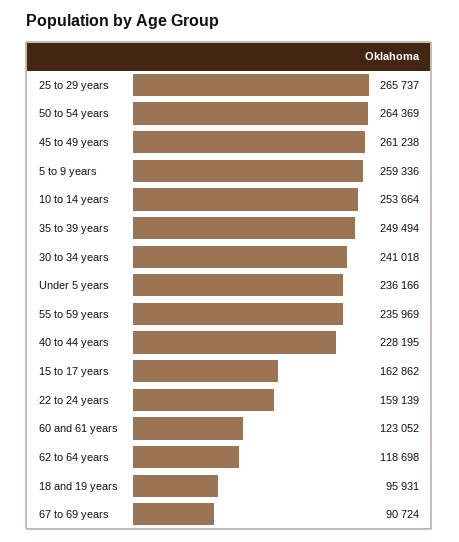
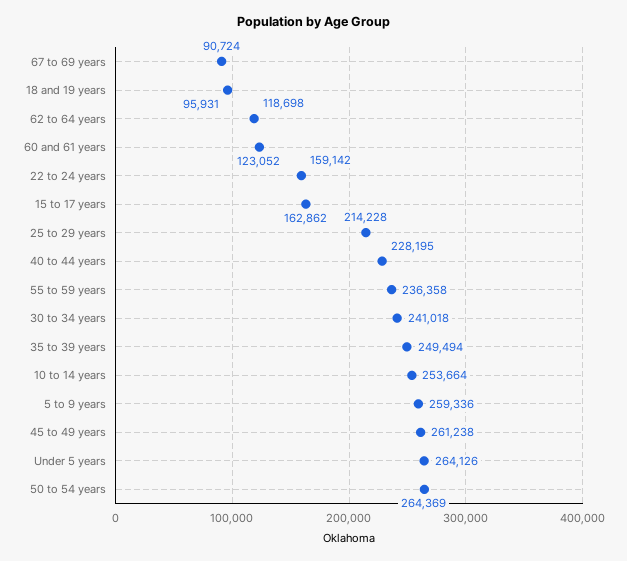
25 to 29 years: 265737 -> 214228
Under 5 years: 236166 -> 264126
55 to 59 years: 235969 -> 236358
22 to 24 years: 159139 -> 159142

